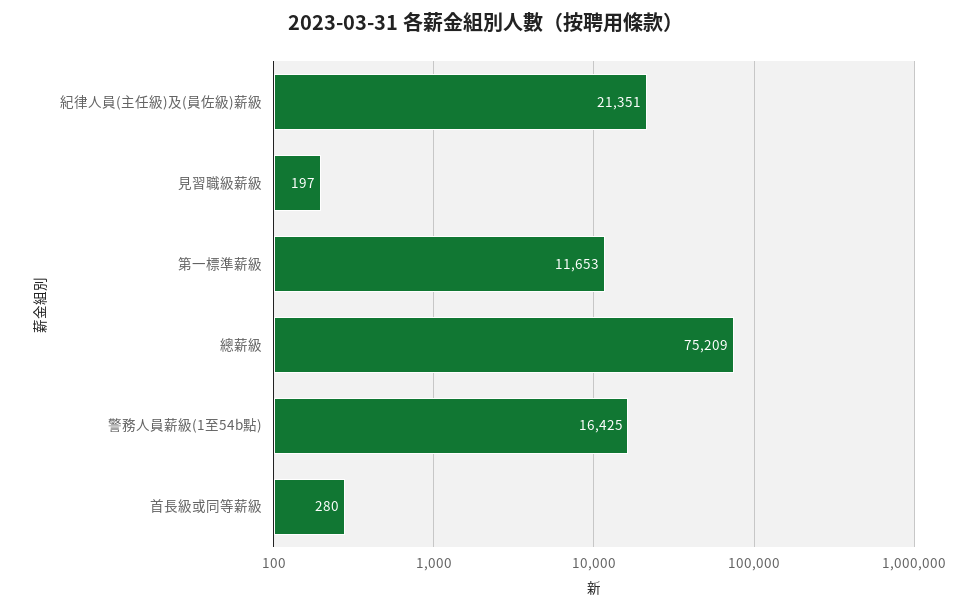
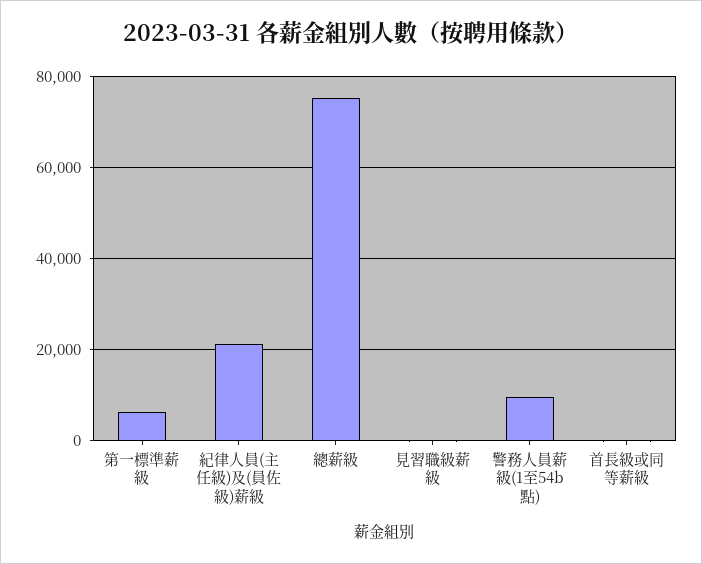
第一標準薪級: 11653 -> 6000
警務人員薪級(1至54b點): 16425 -> 10000

